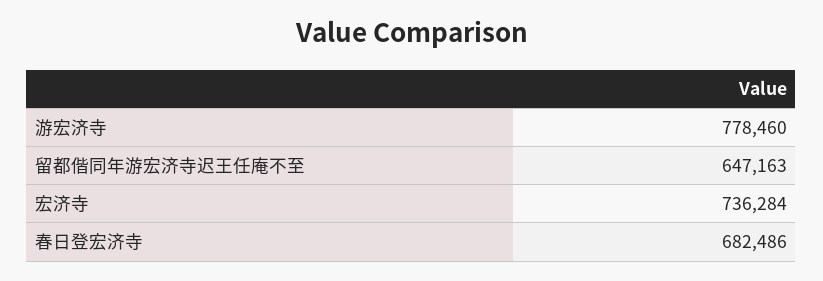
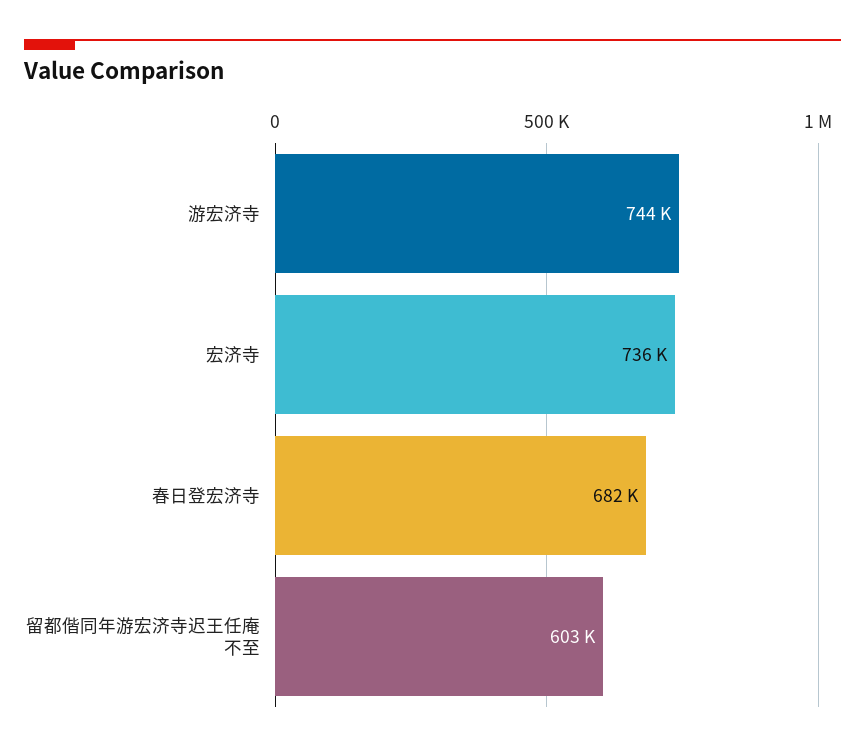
游宏济寺: 778460 -> 744000
留都偕同年游宏济寺迟王任庵不至: 647163 -> 603000

